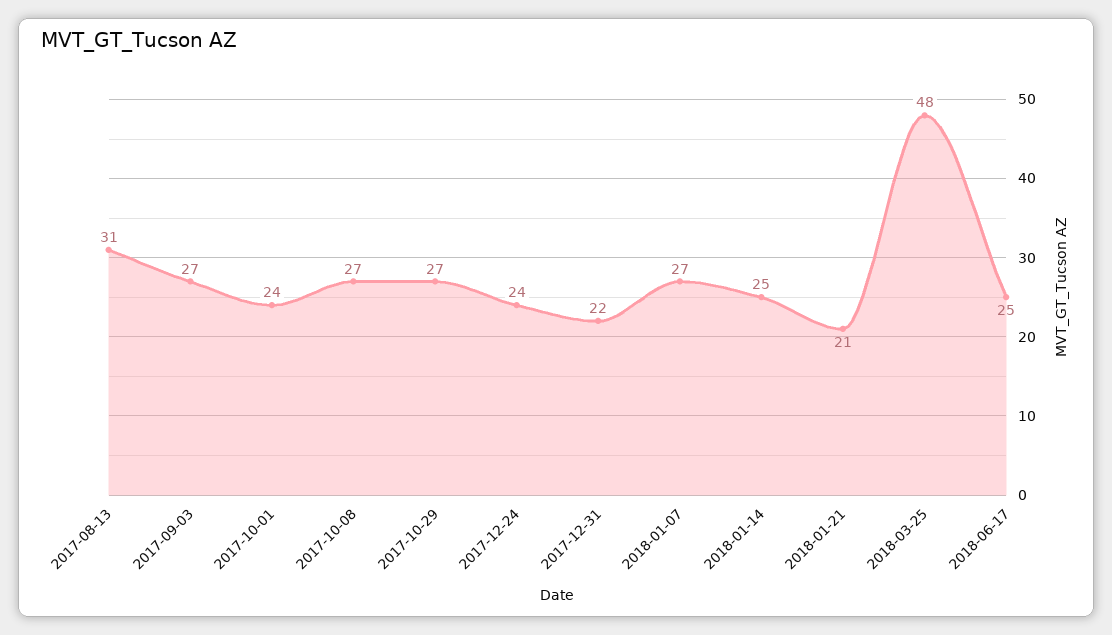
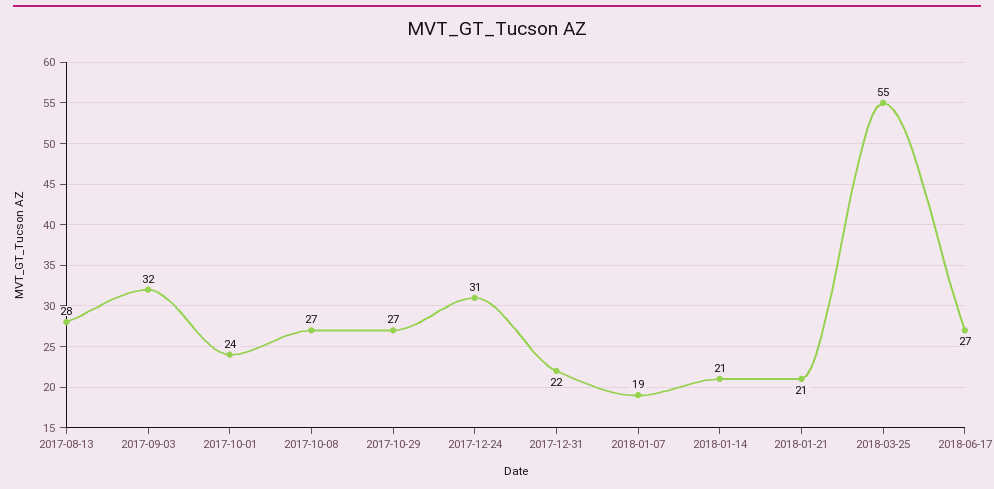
2017-08-13: 31 -> 28
2017-09-03: 27 -> 32
2017-12-24: 24 -> 31
2018-01-07: 27 -> 19
2018-01-14: 25 -> 21
2018-03-25: 48 -> 55
2018-06-17: 25 -> 27

